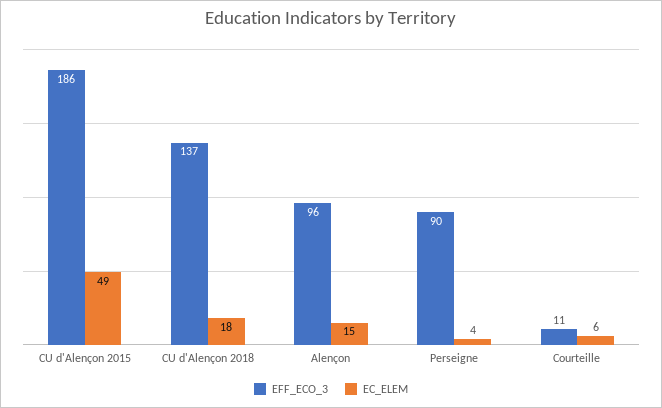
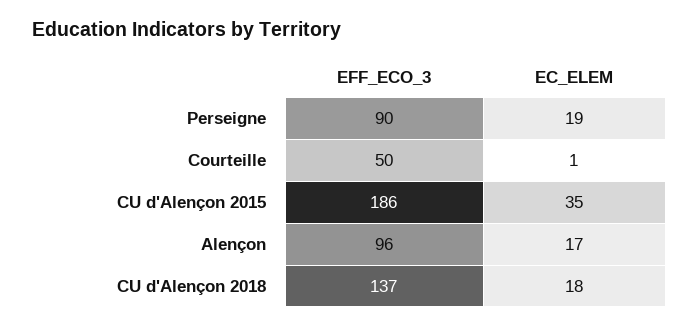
EC_ELEM, CU d'Alençon 2015: 49 -> 35
EC_ELEM, Alençon: 15 -> 17
EC_ELEM, Perseigne: 4 -> 19
EFF_ECO_3, Courteille: 11 -> 50
EC_ELEM, Courteille: 6 -> 1

